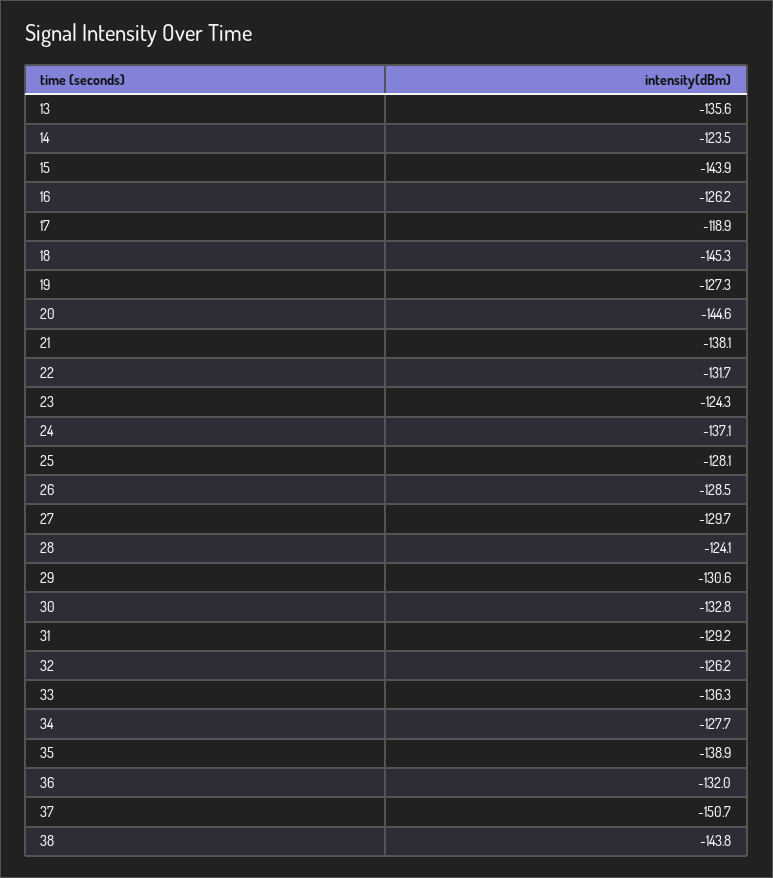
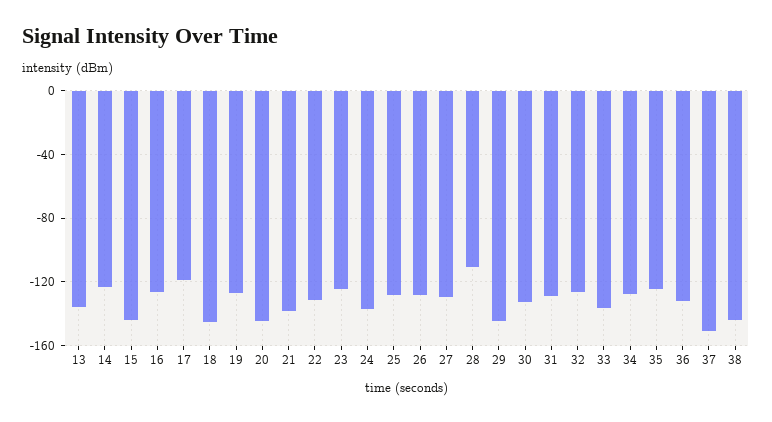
28: -124.1 -> -110
29: -130.6 -> -145
35: -138.9 -> -125

